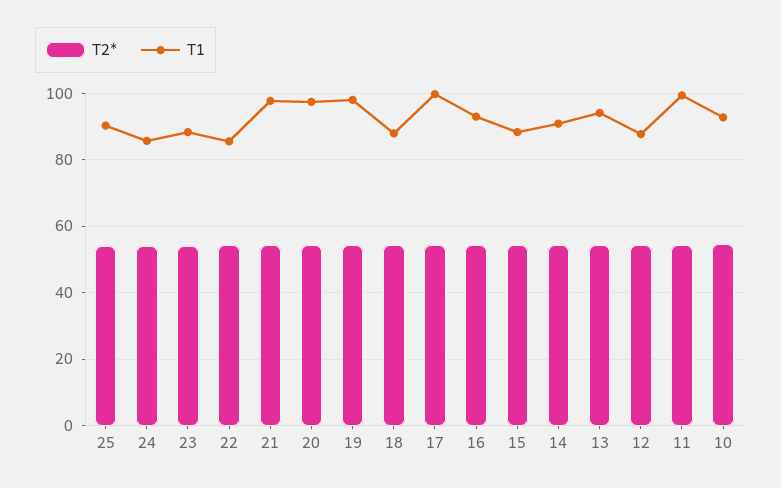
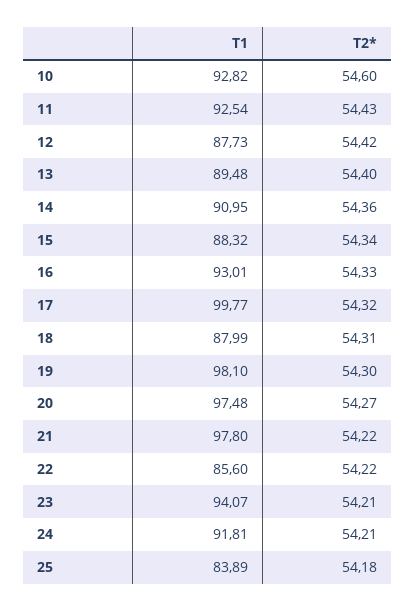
T1, 25: 90 -> 83.89
T1, 24: 86 -> 91.81
T1, 23: 88 -> 94.07
T1, 13: 94 -> 89.48
T1, 11: 100 -> 92.54

